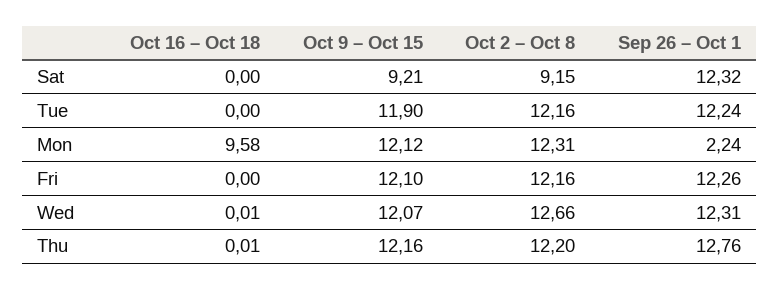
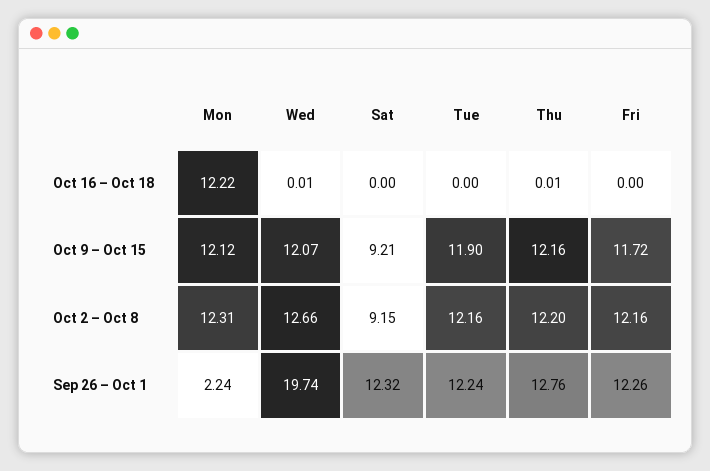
Oct 16 – Oct 18, Mon: 9.58 -> 12.22
Oct 9 – Oct 15, Fri: 12.1 -> 11.72
Sep 26 – Oct 1, Wed: 12.31 -> 19.74

